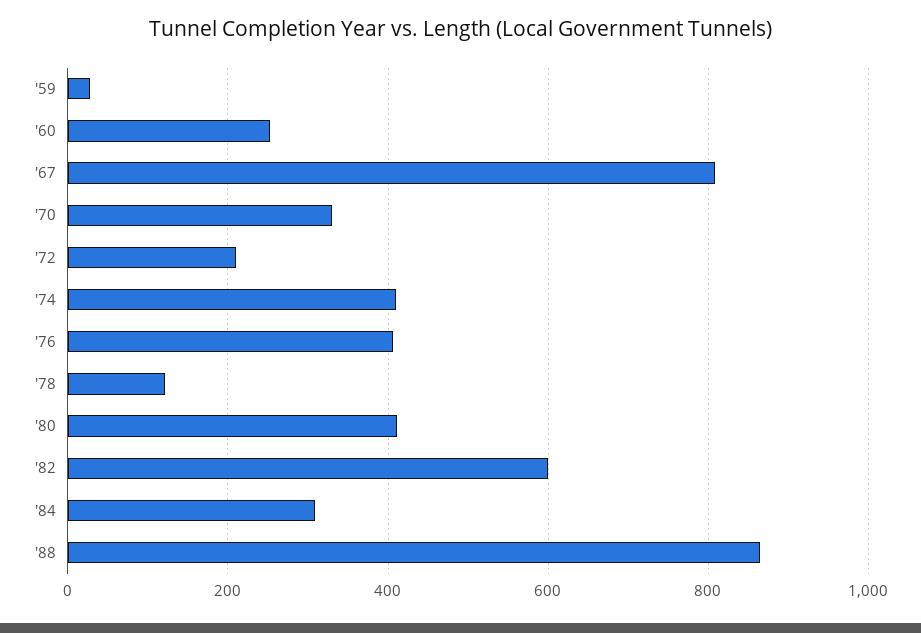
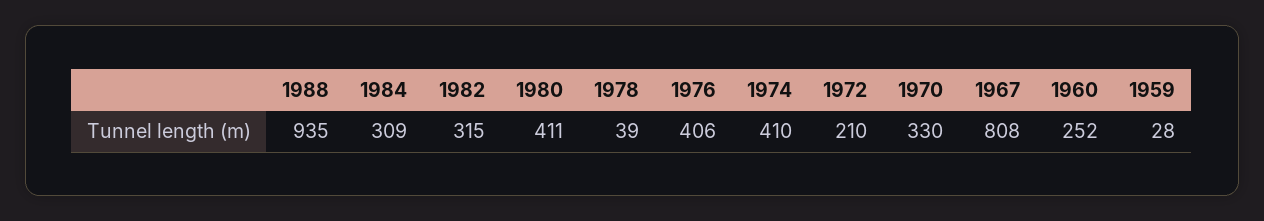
'78: 120 -> 39
'82: 600 -> 315
'88: 860 -> 935

